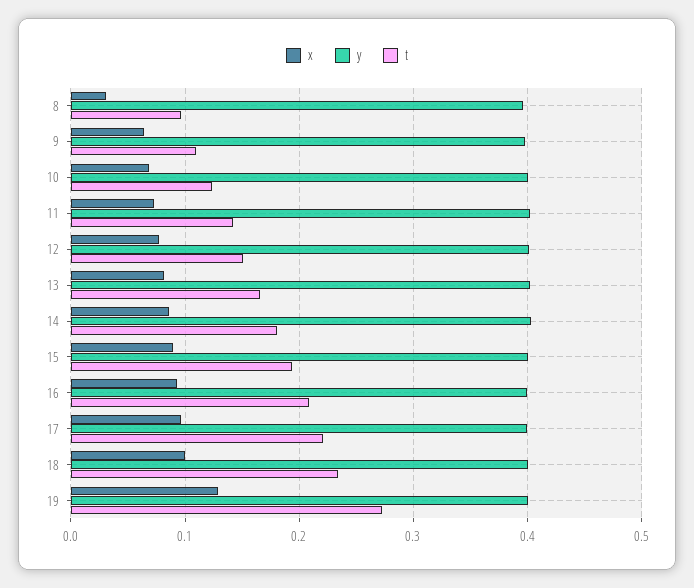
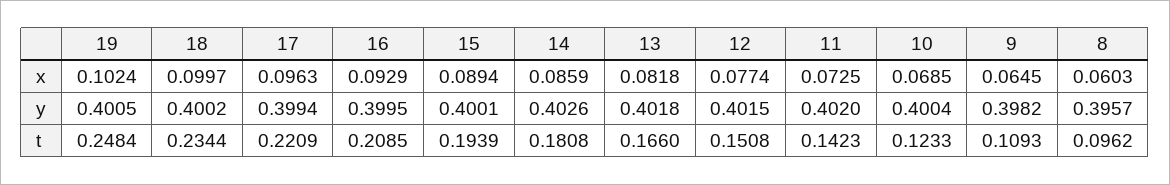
x, 8: 0.03 -> 0.0603
x, 19: 0.13 -> 0.1024
t, 19: 0.27 -> 0.2484

